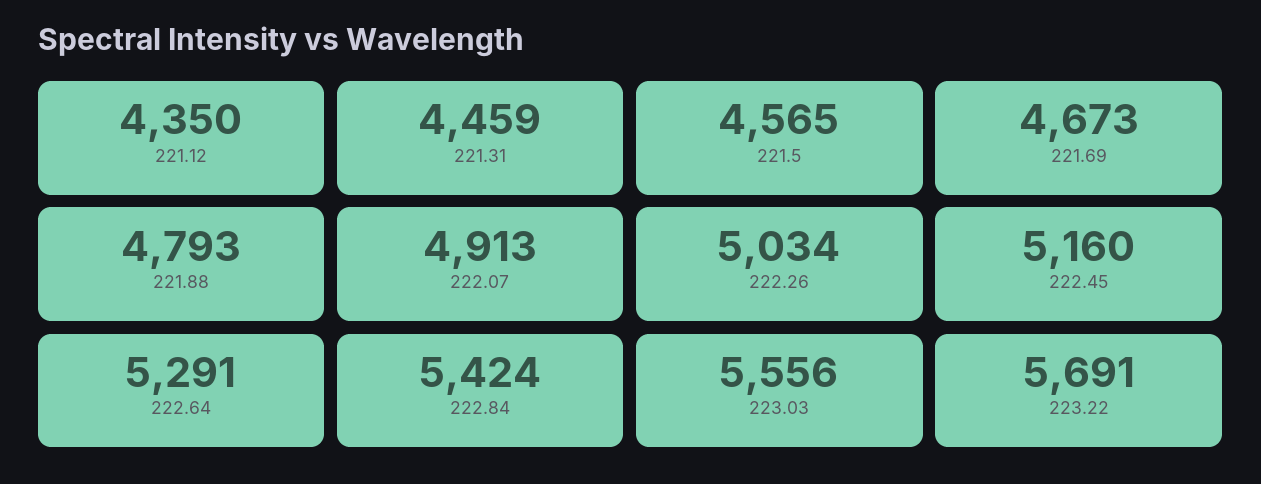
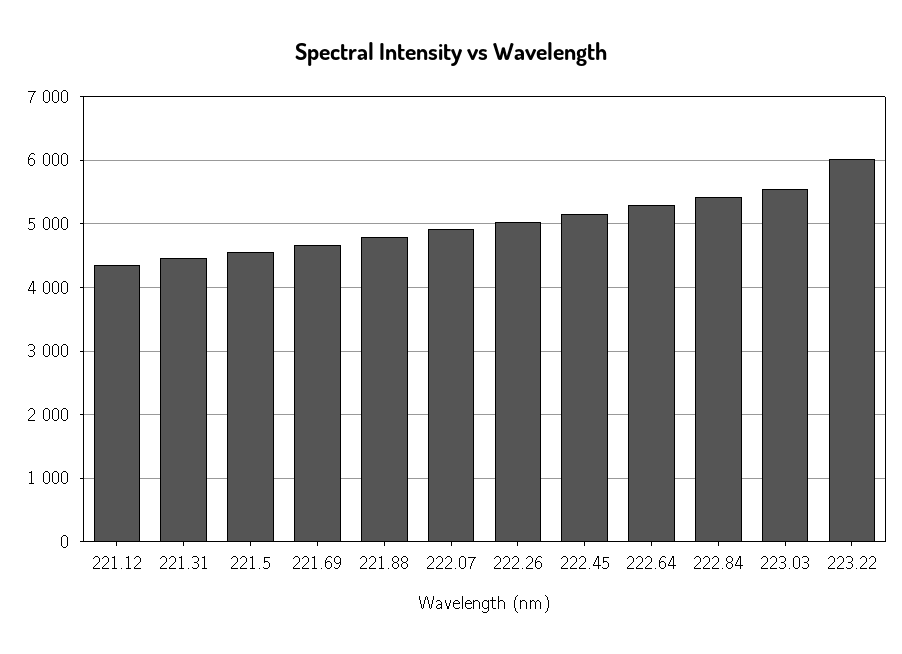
223.22: 5691 -> 6000

